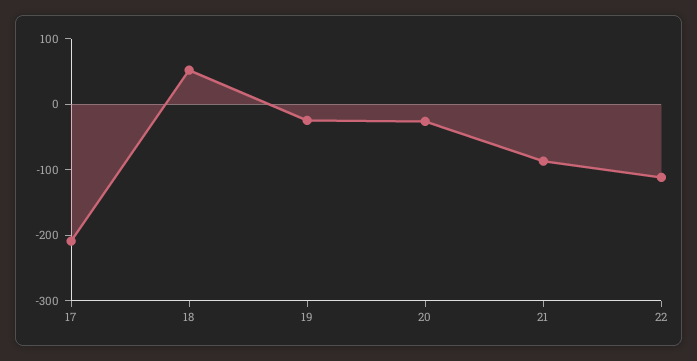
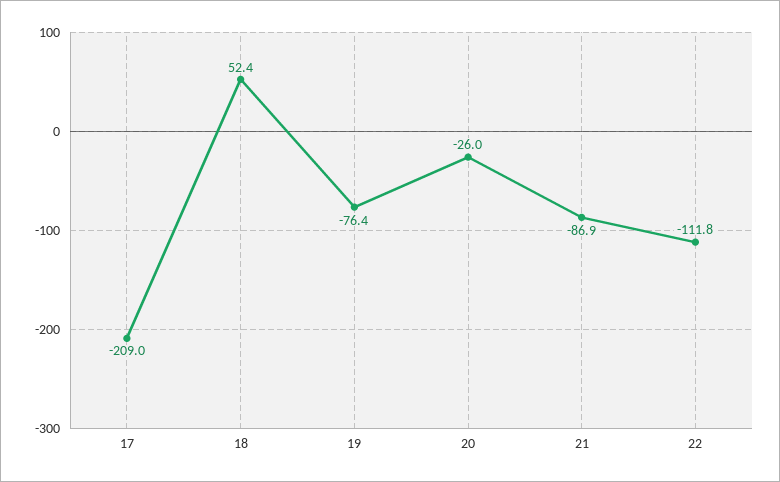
19: -20 -> -76.4

